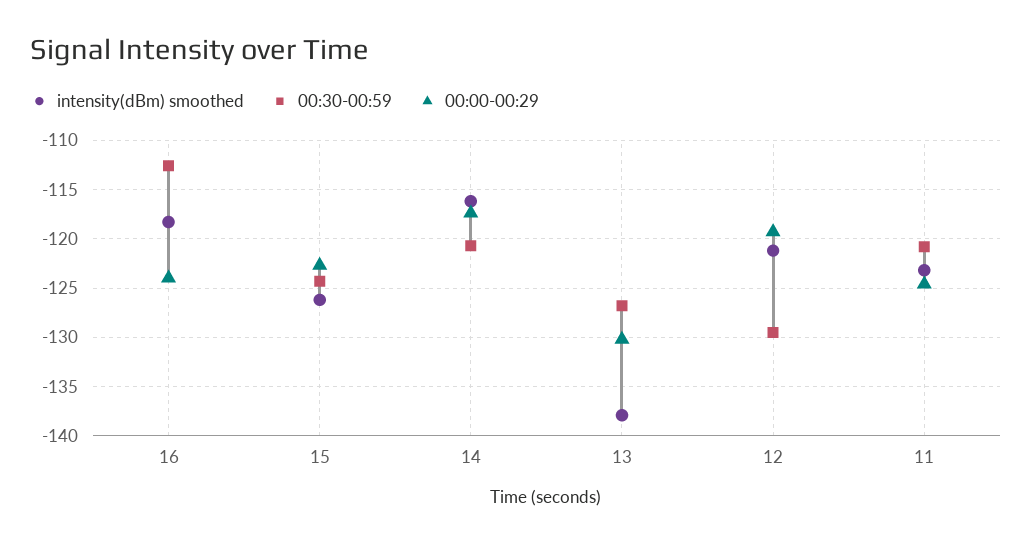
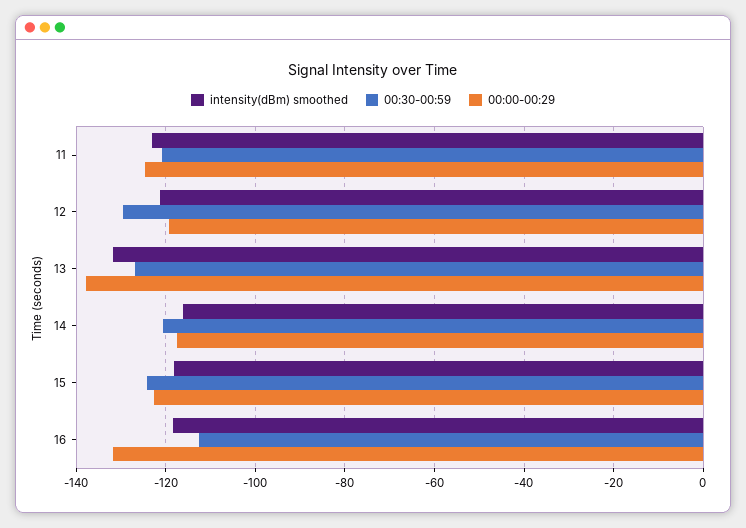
00:00-00:29, 16: -124 -> -132
intensity(dBm) smoothed, 15: -126 -> -118
intensity(dBm) smoothed, 13: -138 -> -132
00:00-00:29, 13: -130 -> -138

